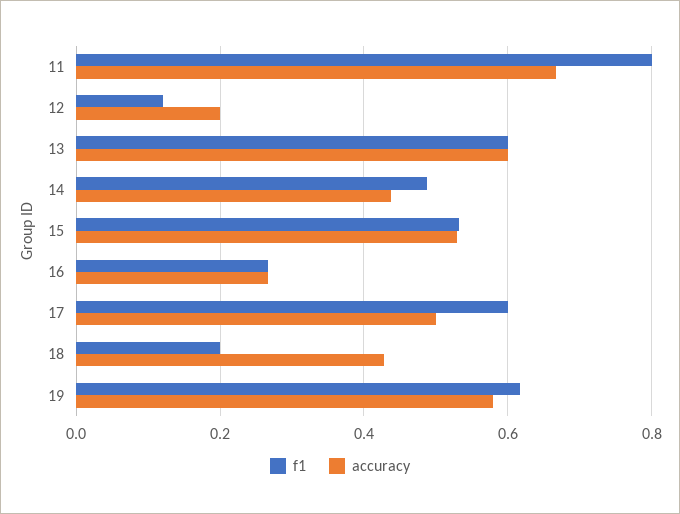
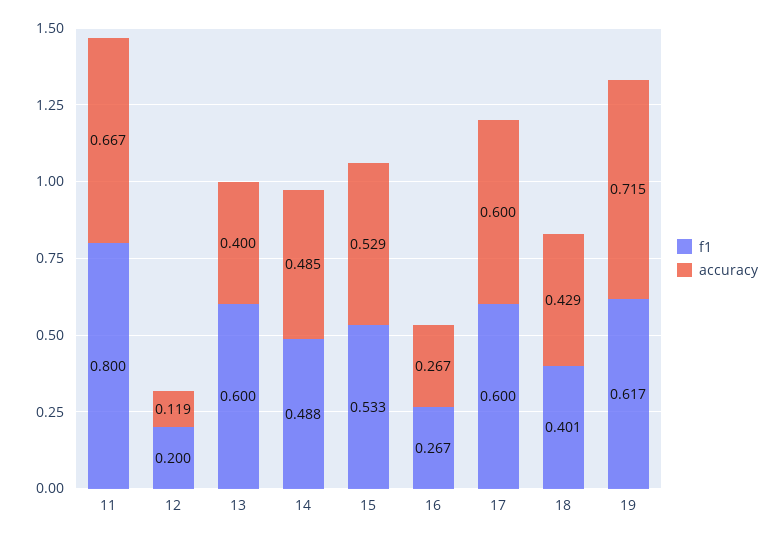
f1, 12: 0.12 -> 0.2
accuracy, 12: 0.2 -> 0.119
accuracy, 13: 0.6 -> 0.4
accuracy, 14: 0.44 -> 0.485
accuracy, 17: 0.5 -> 0.6
f1, 18: 0.2 -> 0.401
accuracy, 19: 0.58 -> 0.715

